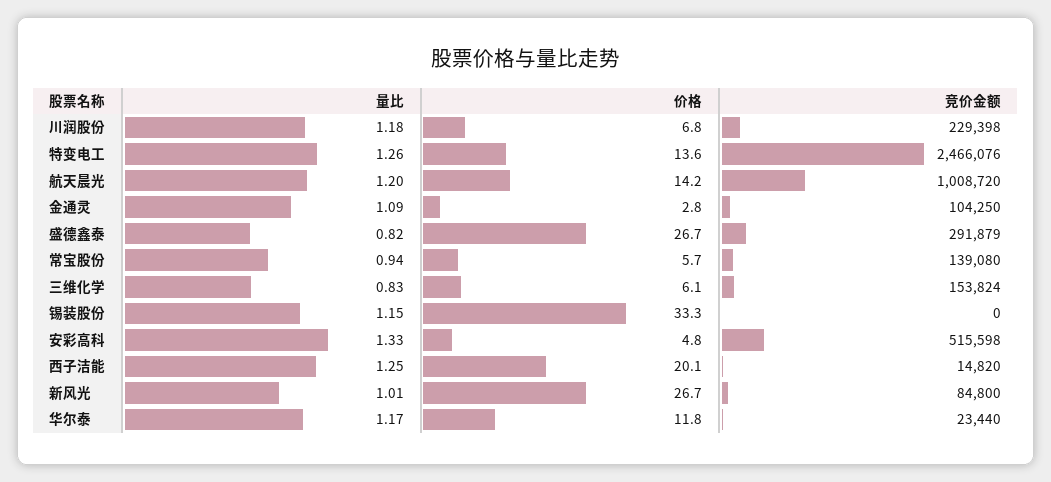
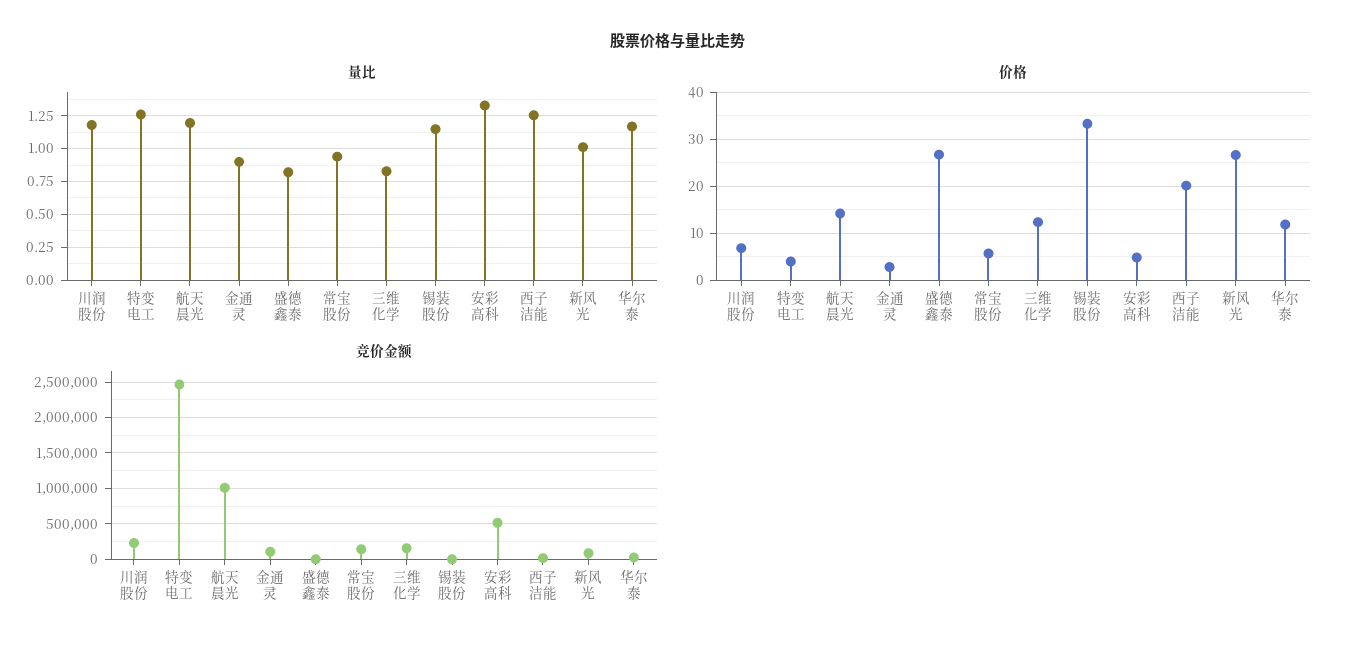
价格, 特变电工: 13.6 -> 4
量比, 金通灵: 1.09 -> 0.9
竞价金额, 盛德鑫泰: 291879 -> 0
价格, 三维化学: 6.1 -> 12

